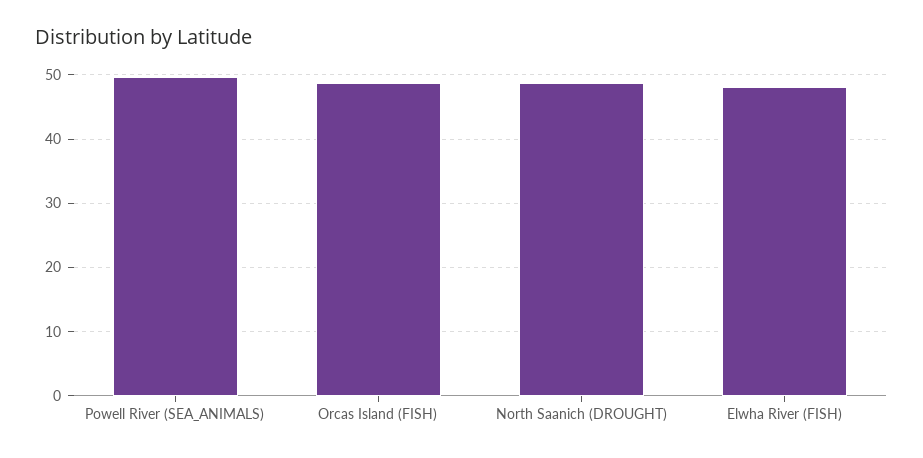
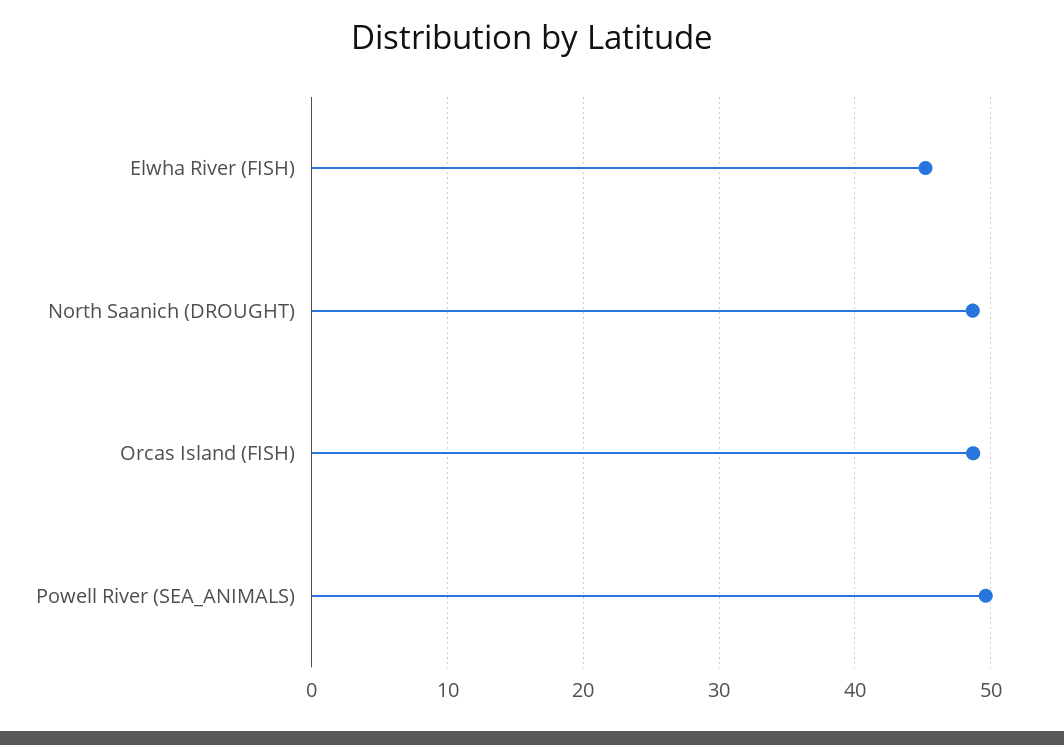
Elwha River (FISH): 48 -> 45

